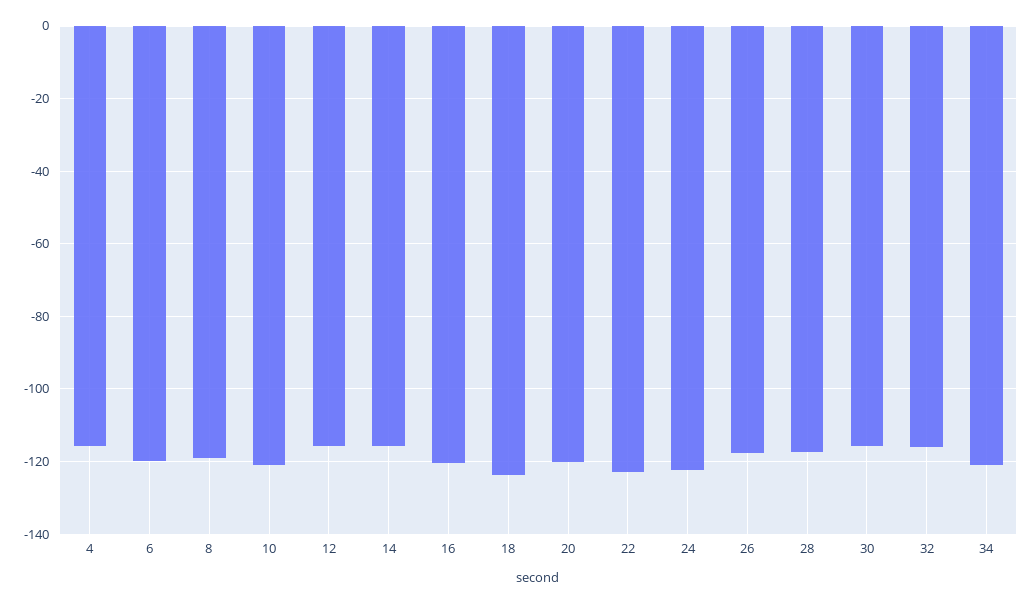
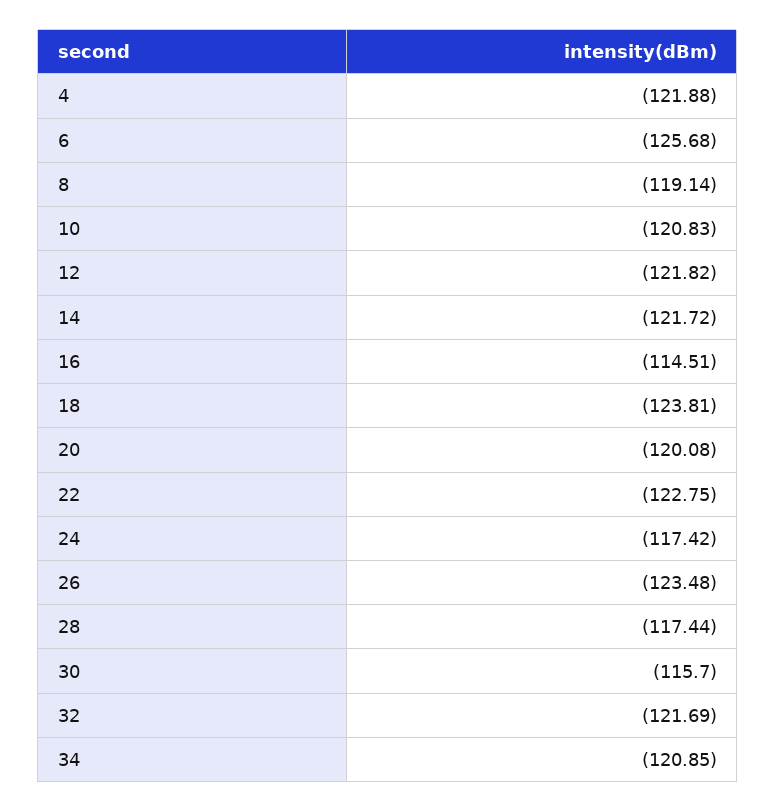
4: -116 -> -121.88
6: -120 -> -125.68
12: -116 -> -121.82
14: -116 -> -121.72
16: -120 -> -114.51
24: -122 -> -117.42
26: -118 -> -123.48
32: -116 -> -121.69

